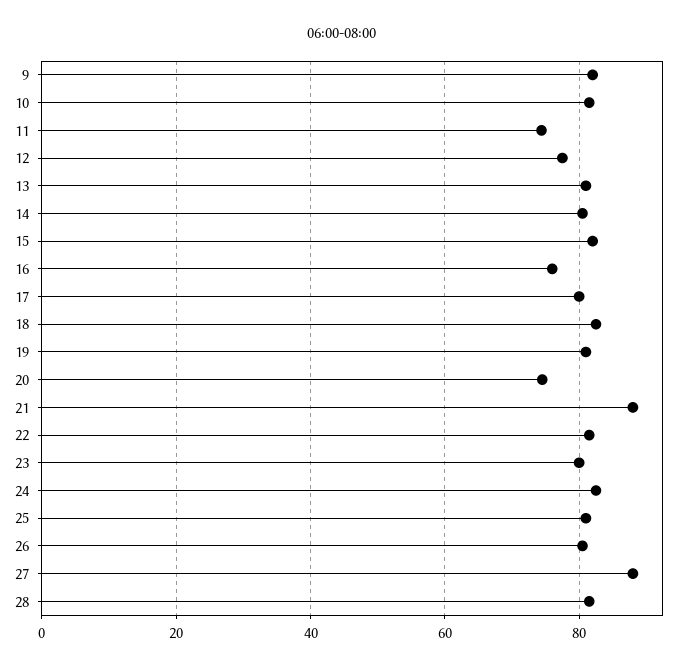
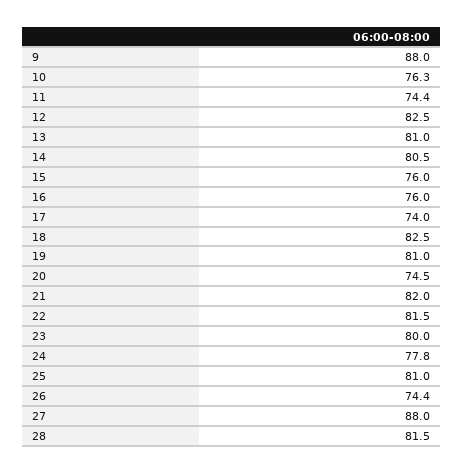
9: 82 -> 88
10: 82 -> 76.3
12: 78 -> 82.5
15: 82 -> 76
17: 80 -> 74
21: 88 -> 82
24: 82 -> 77.8
26: 80 -> 74.4

